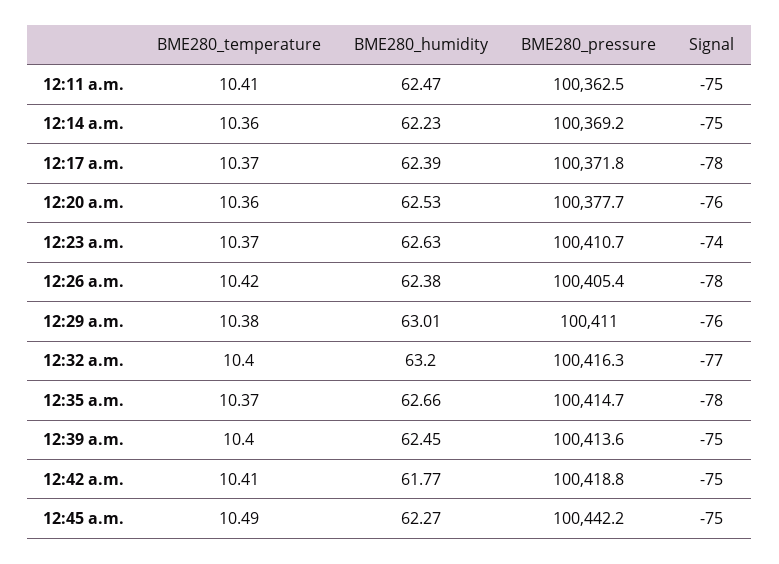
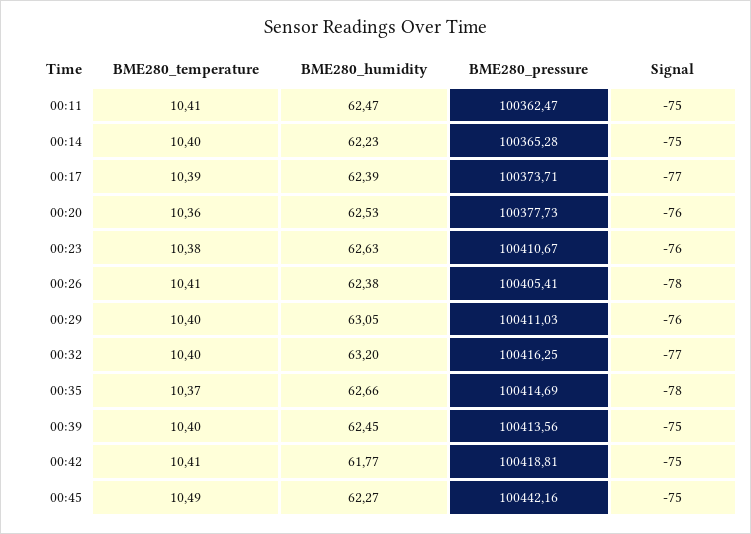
BME280_temperature, 12:14 a.m.: 10.36 -> 10.4
BME280_pressure, 12:14 a.m.: 100369.2 -> 100365.28
BME280_temperature, 12:17 a.m.: 10.37 -> 10.39
BME280_pressure, 12:17 a.m.: 100371.8 -> 100373.71
Signal, 12:17 a.m.: -78 -> -77
BME280_temperature, 12:23 a.m.: 10.37 -> 10.38
Signal, 12:23 a.m.: -74 -> -76
BME280_temperature, 12:26 a.m.: 10.42 -> 10.41
BME280_temperature, 12:29 a.m.: 10.38 -> 10.4
BME280_humidity, 12:29 a.m.: 63.01 -> 63.05

